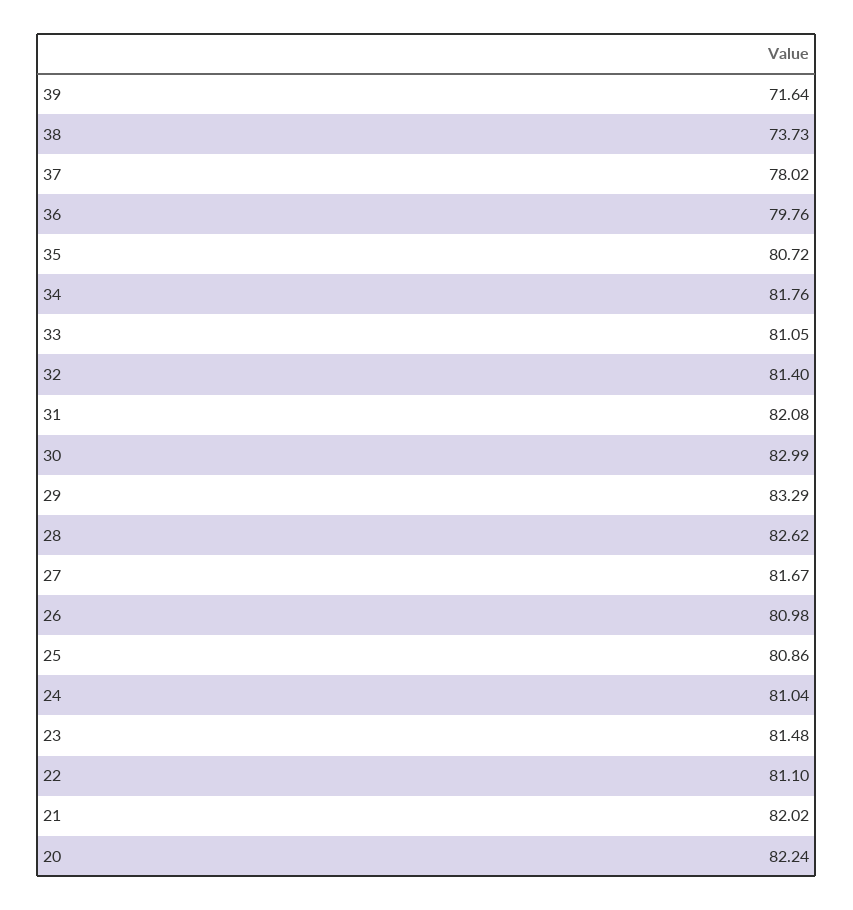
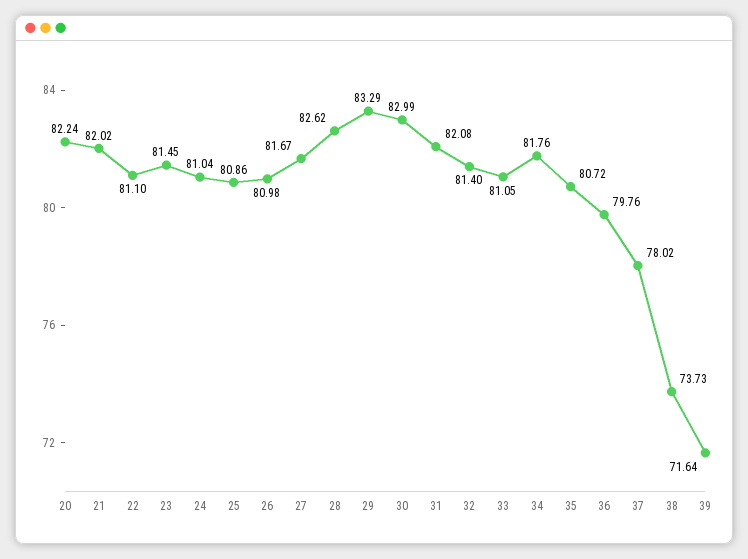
23: 81.48 -> 81.45

